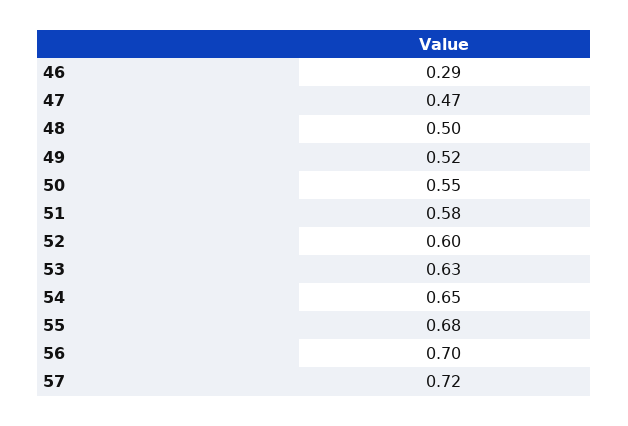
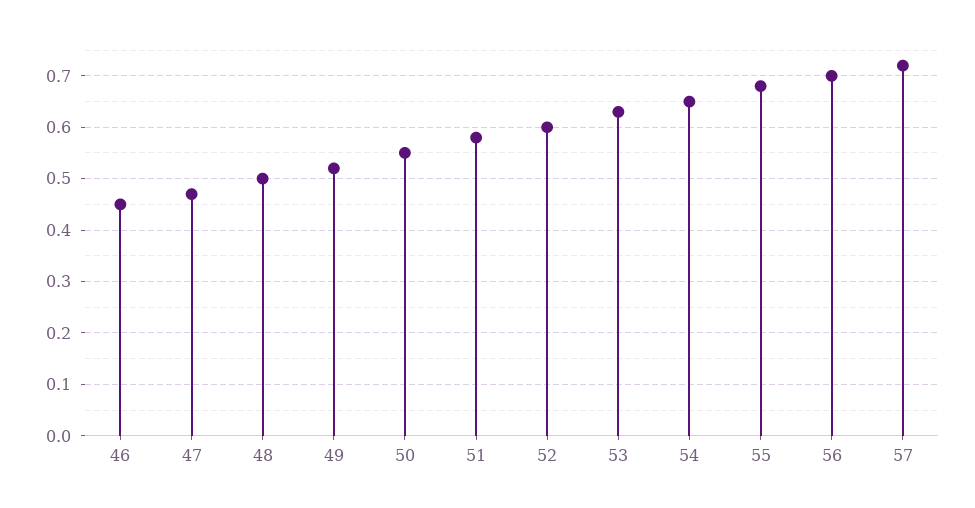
46: 0.29 -> 0.45

